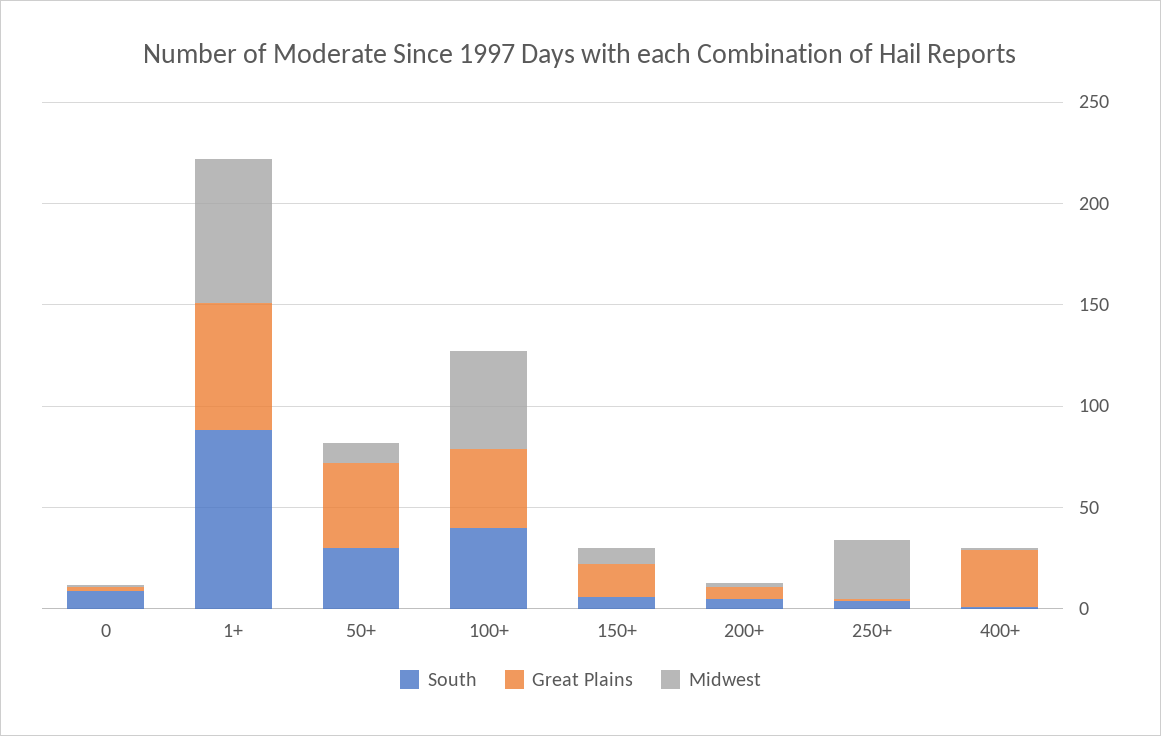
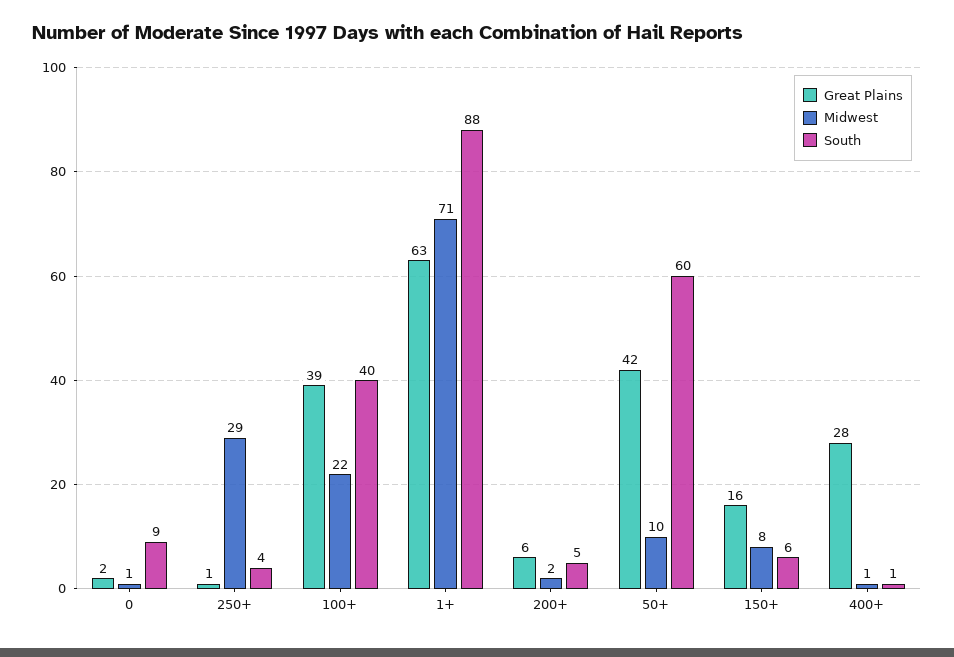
South, 50+: 30 -> 60
Midwest, 100+: 50 -> 22

